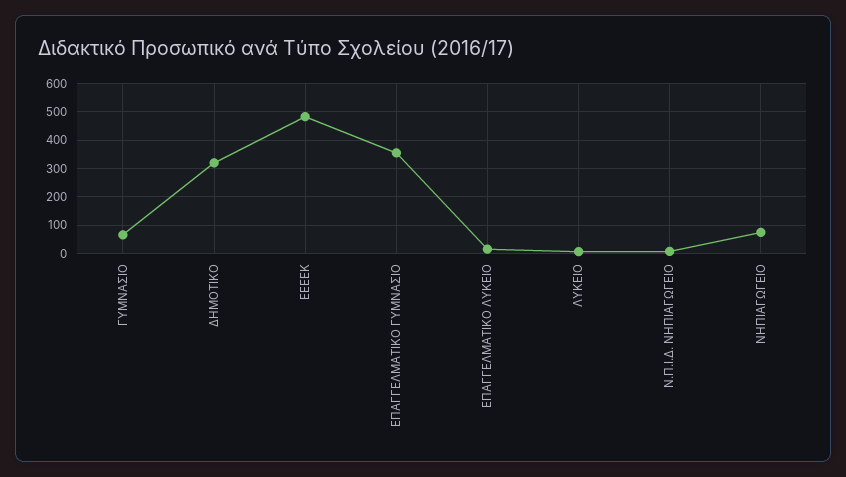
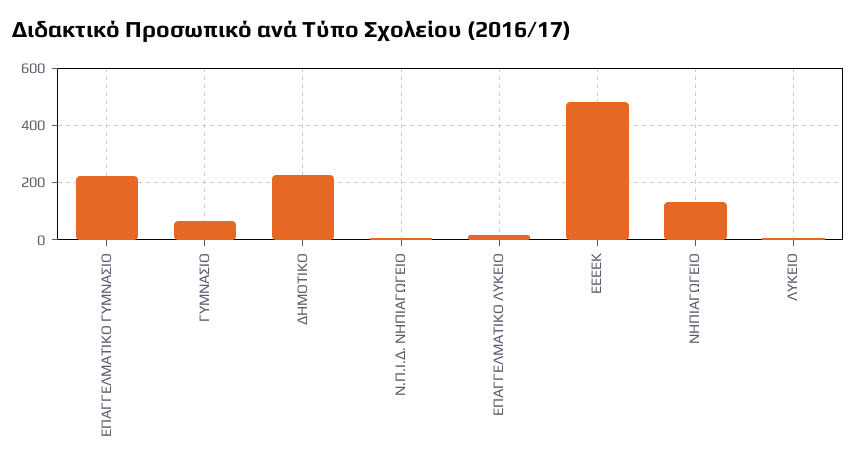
ΔΗΜΟΤΙΚΟ: 325 -> 225
ΕΠΑΓΓΕΛΜΑΤΙΚΟ ΓΥΜΝΑΣΙΟ: 350 -> 225
ΝΗΠΙΑΓΩΓΕΙΟ: 75 -> 125

